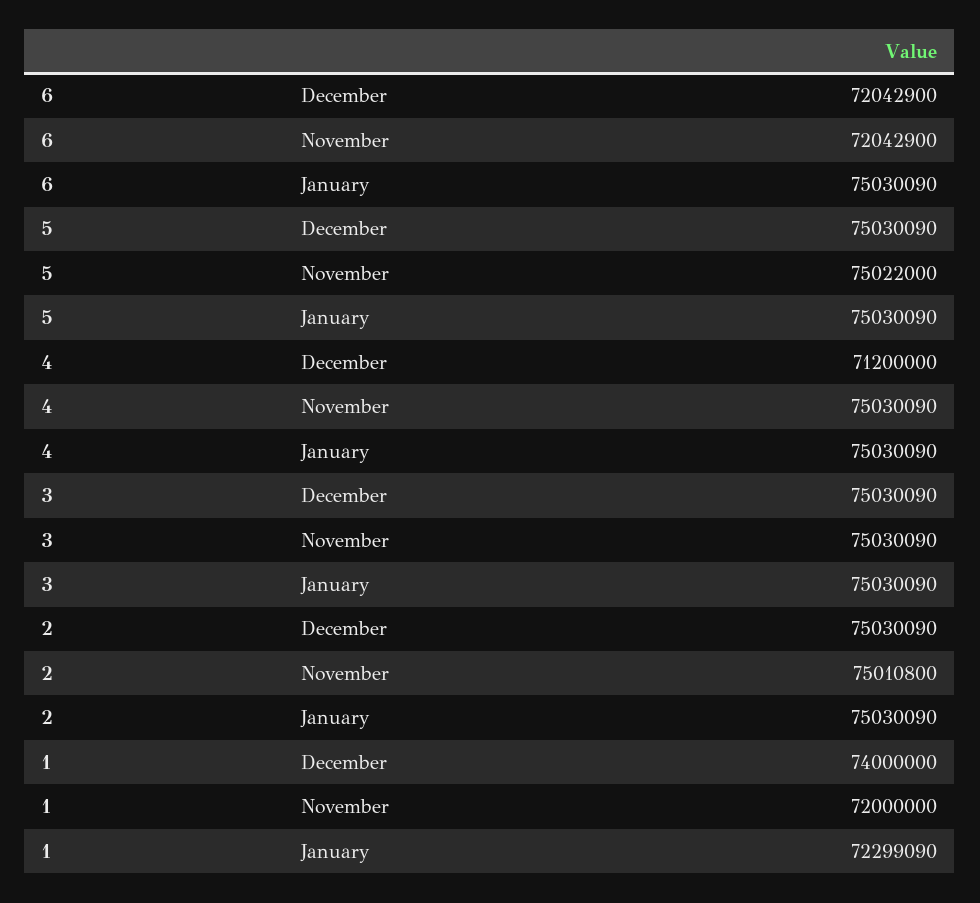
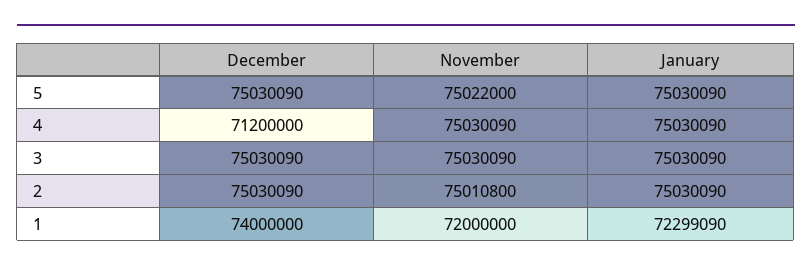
6, December: 72042900 -> none
6, November: 72042900 -> none
6, January: 75030090 -> none

